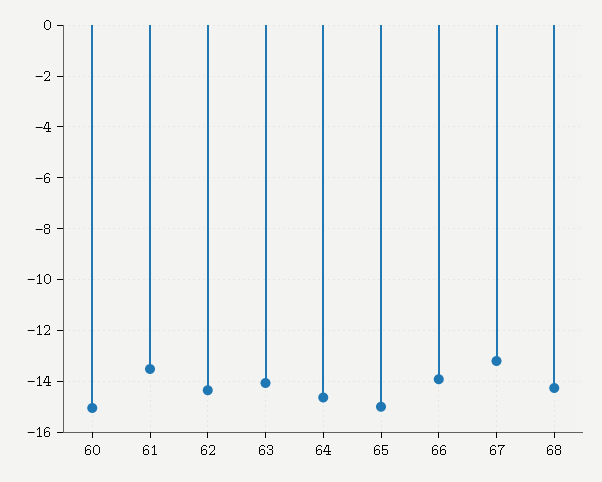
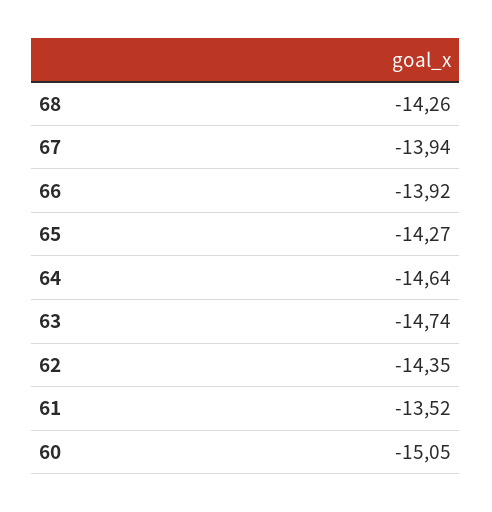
63: -14 -> -14.74
65: -15 -> -14.27
67: -13.25 -> -13.94

